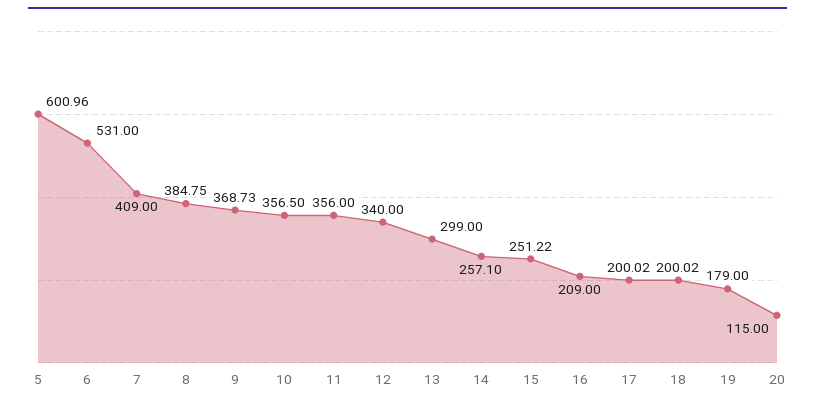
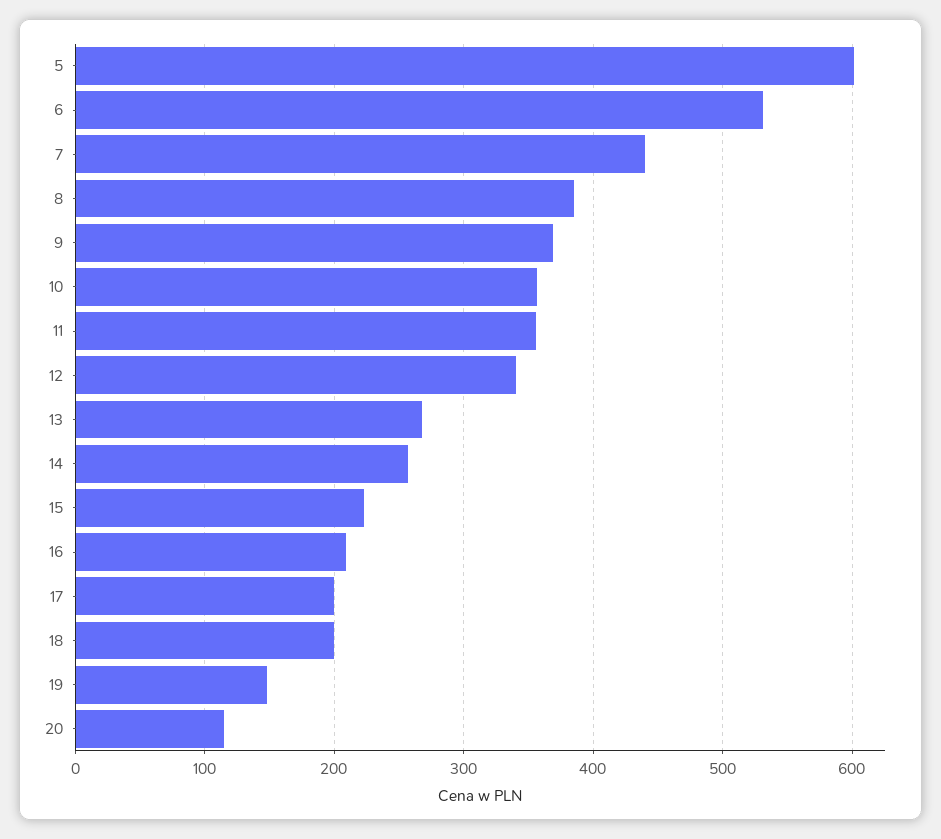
7: 409 -> 440
13: 299 -> 270
15: 251.22 -> 220
19: 179 -> 150

